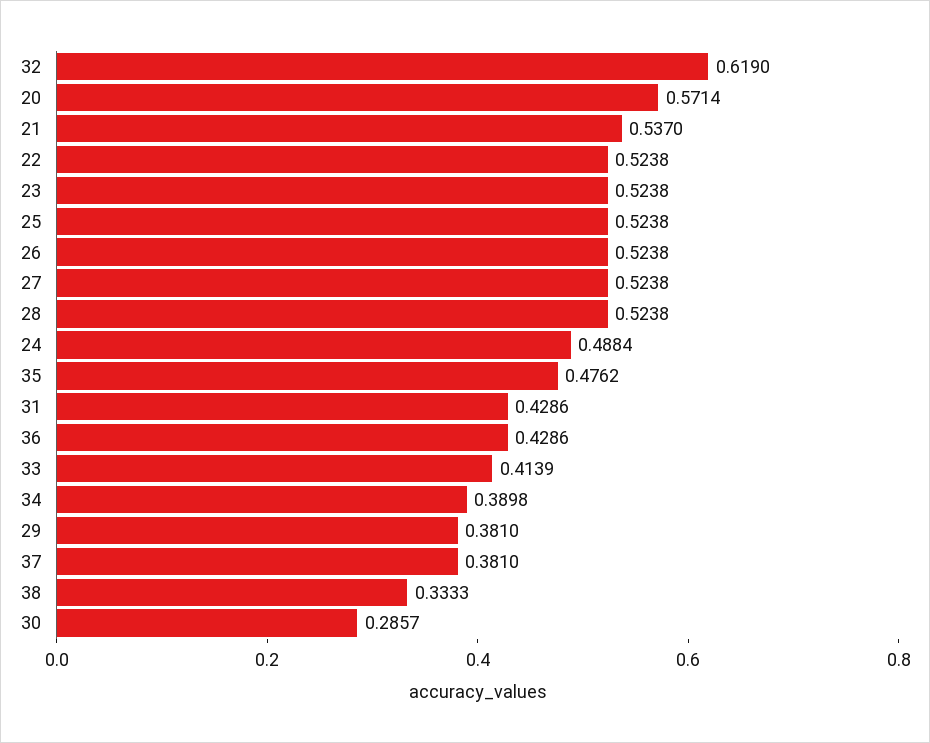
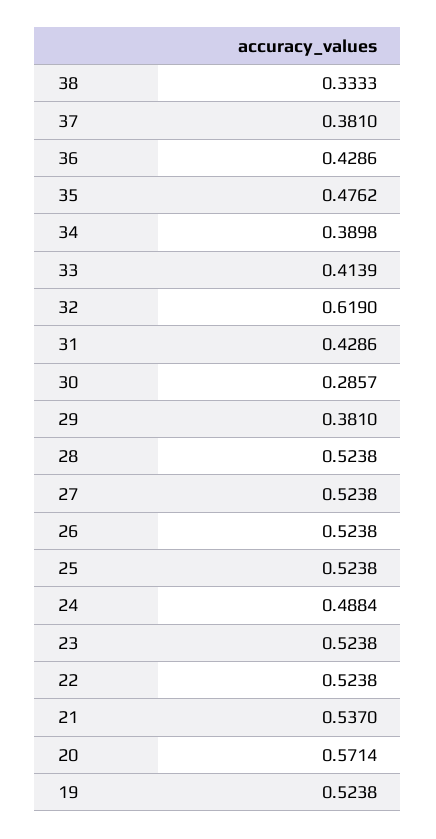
19: none -> 0.5238

